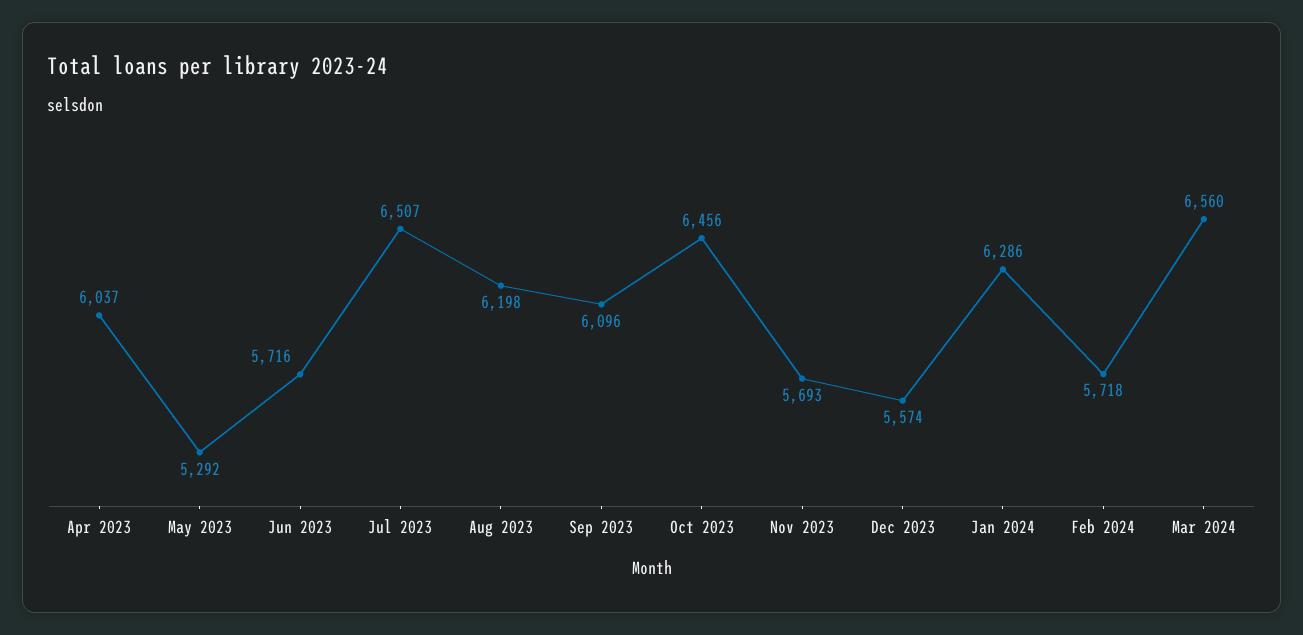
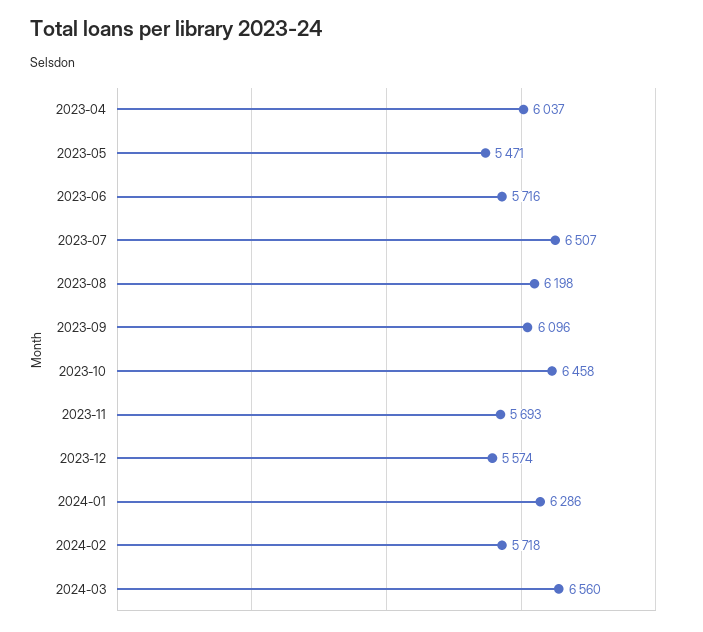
May 2023: 5292 -> 5471
Oct 2023: 6456 -> 6458

